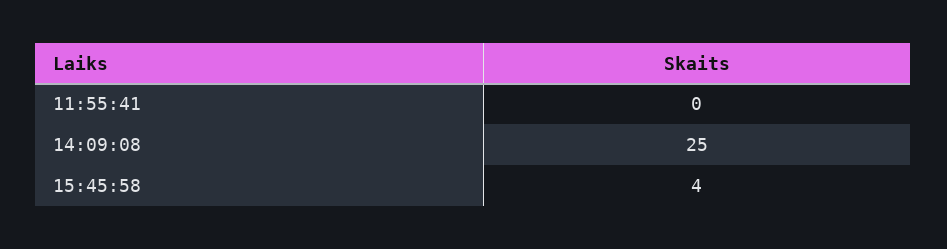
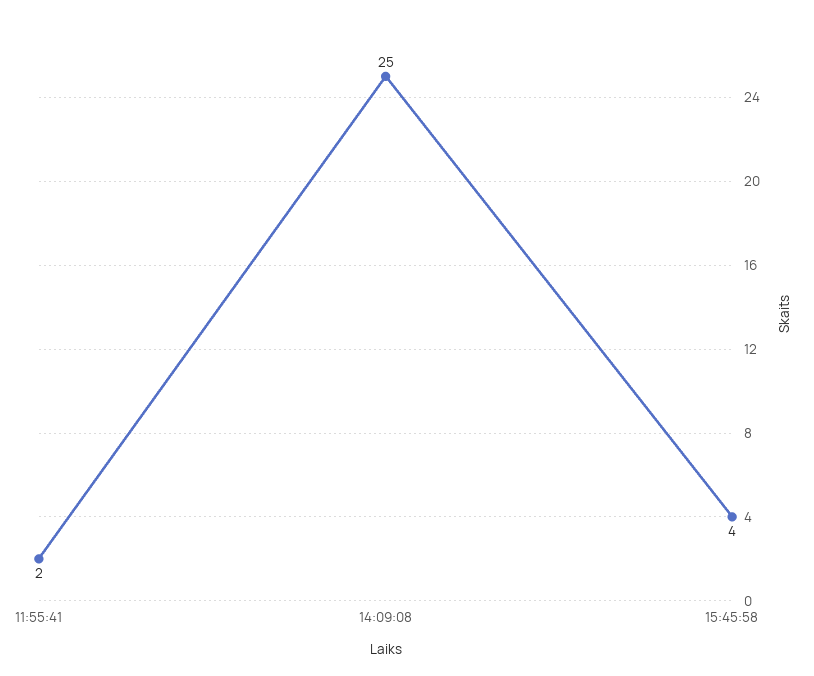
11:55:41: 0 -> 2

